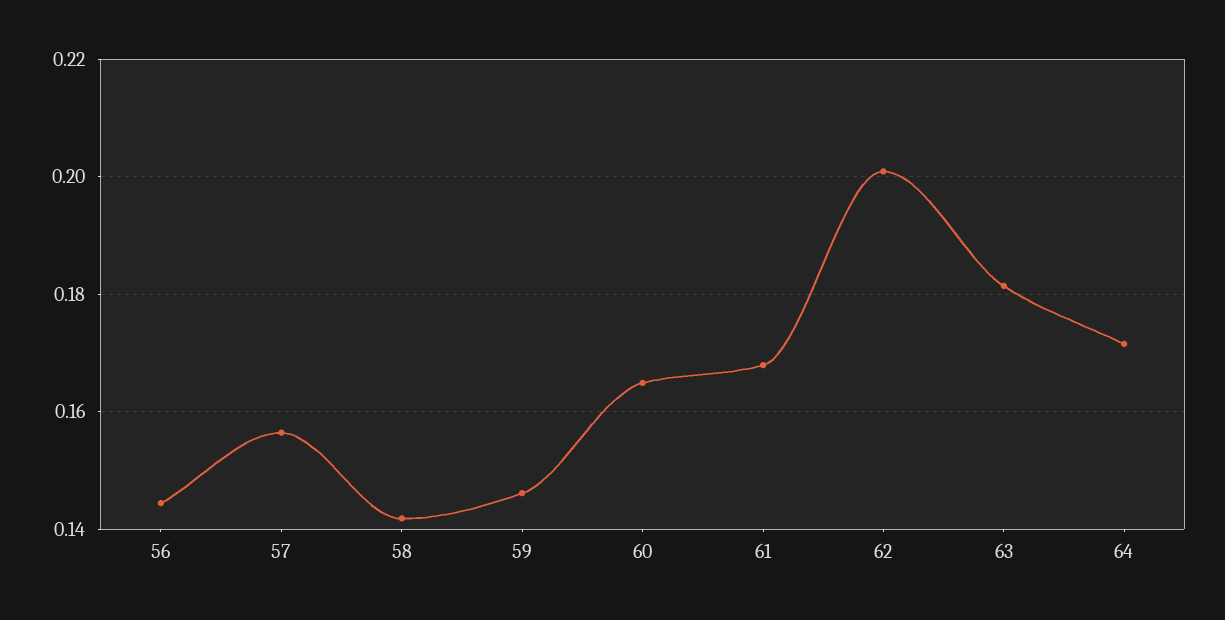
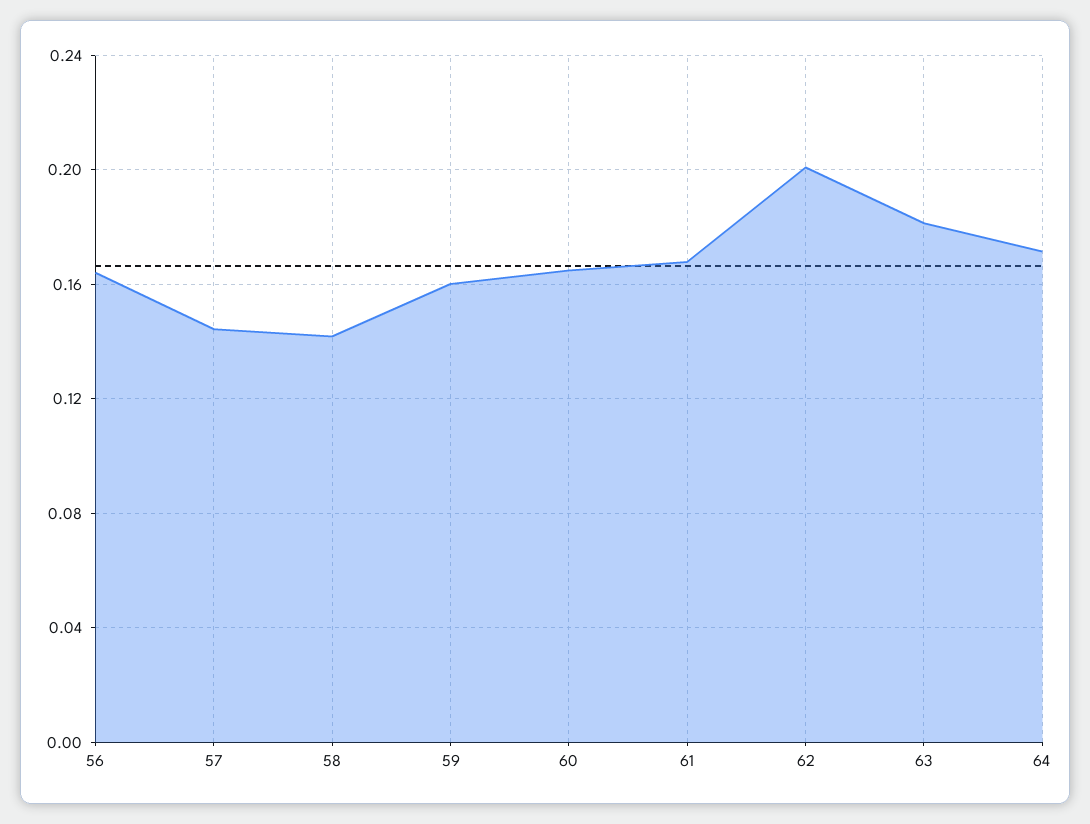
56: 0.144 -> 0.165
57: 0.156 -> 0.145
59: 0.146 -> 0.16

